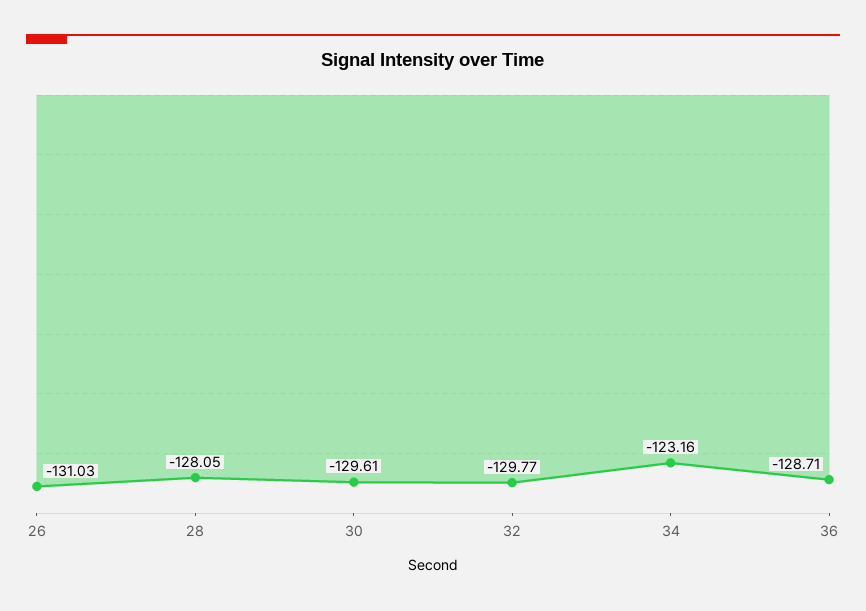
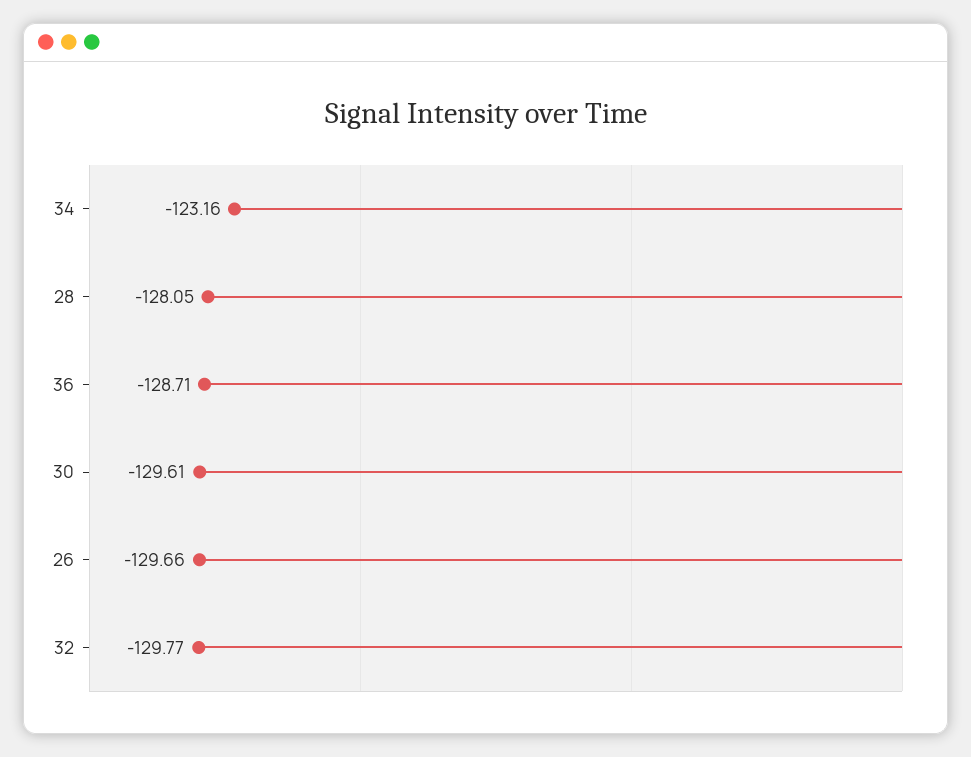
26: -131.03 -> -129.66

